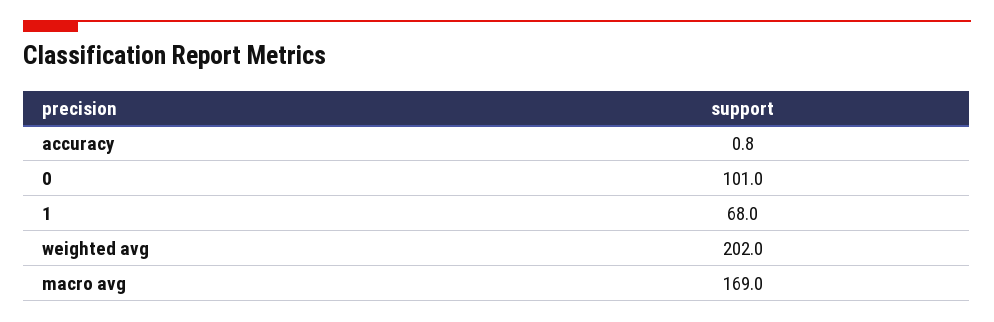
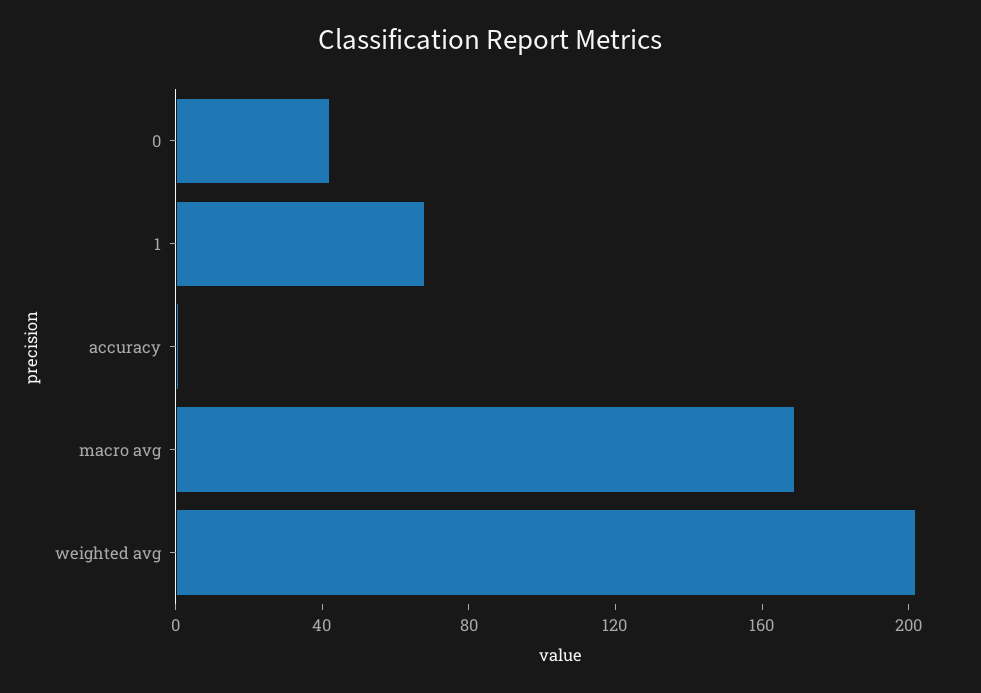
0: 101 -> 40

